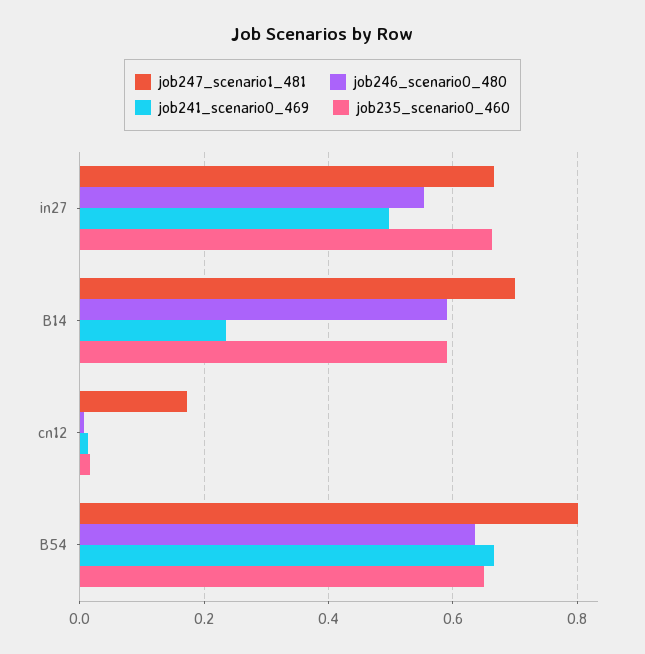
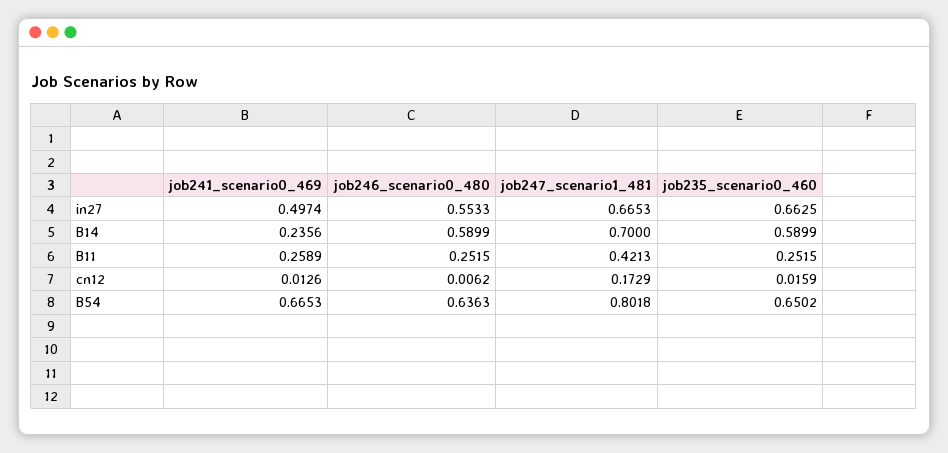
job241_scenario0_469, B11: none -> 0.2589
job246_scenario0_480, B11: none -> 0.2515
job247_scenario1_481, B11: none -> 0.4213
job235_scenario0_460, B11: none -> 0.2515

